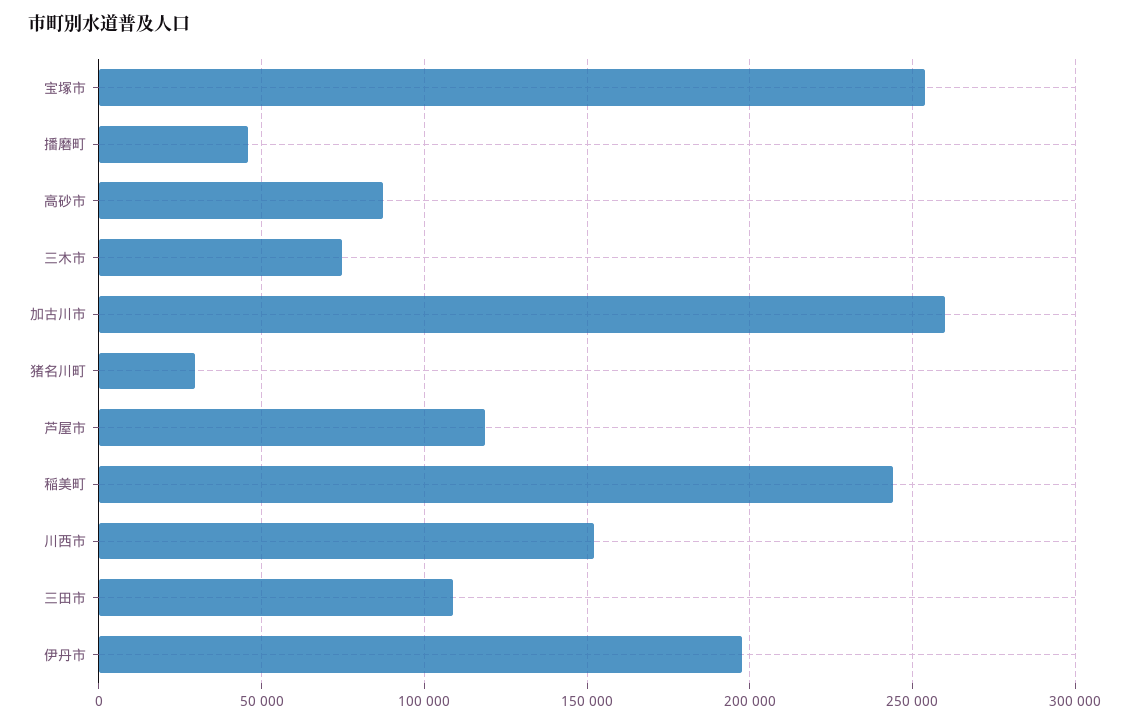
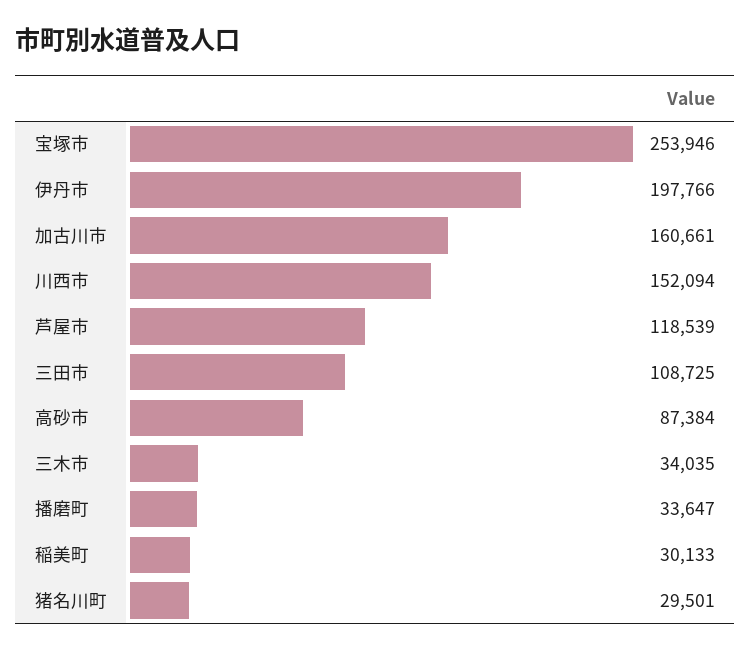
播磨町: 45000 -> 33647
三木市: 75000 -> 34035
加古川市: 260000 -> 160661
稲美町: 245000 -> 30133

